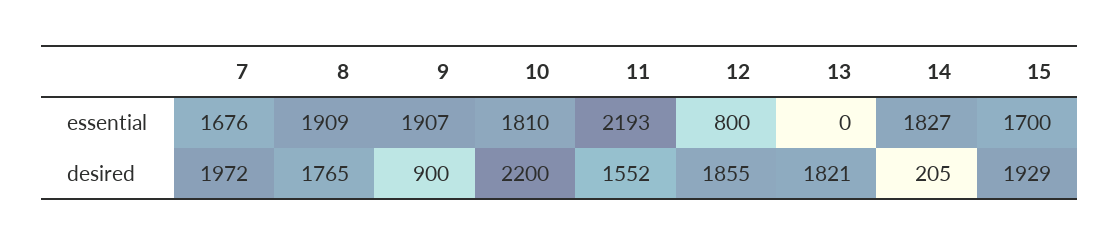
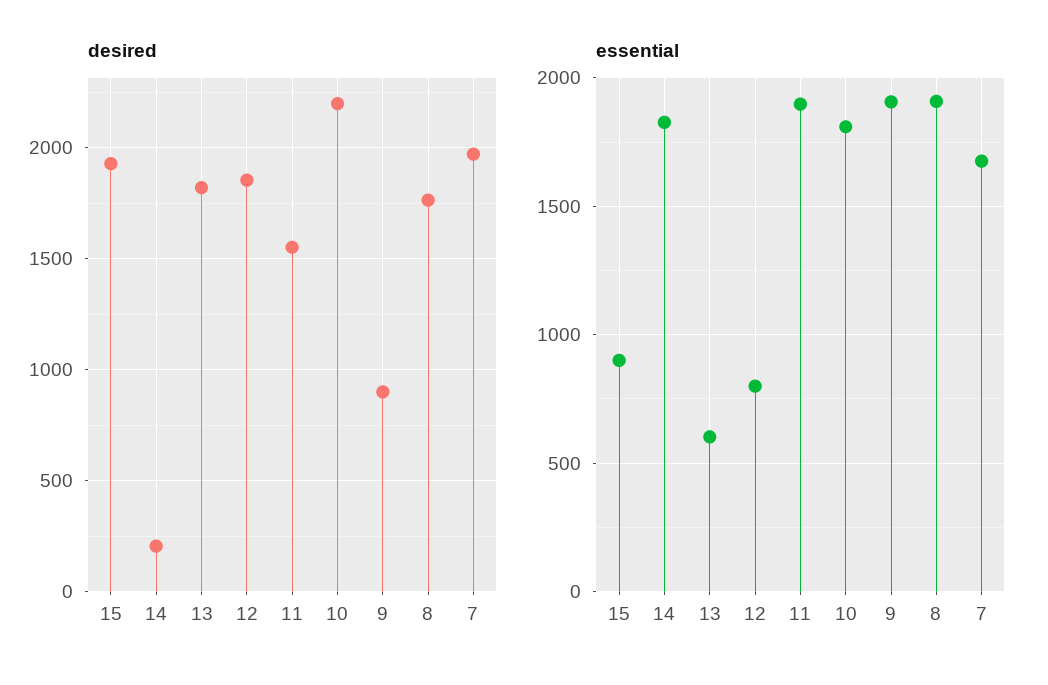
essential, 11: 2193 -> 1900
essential, 13: 0 -> 600
essential, 15: 1700 -> 900

